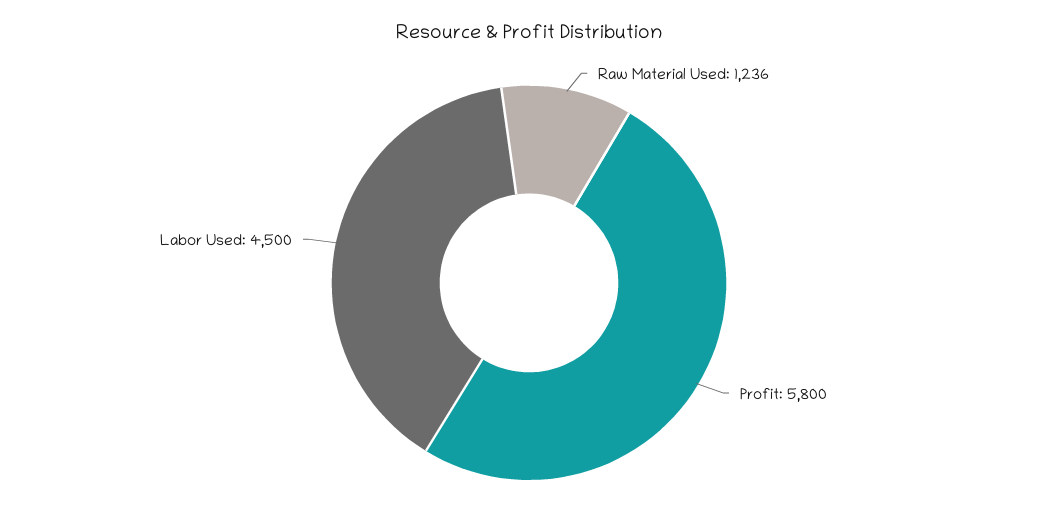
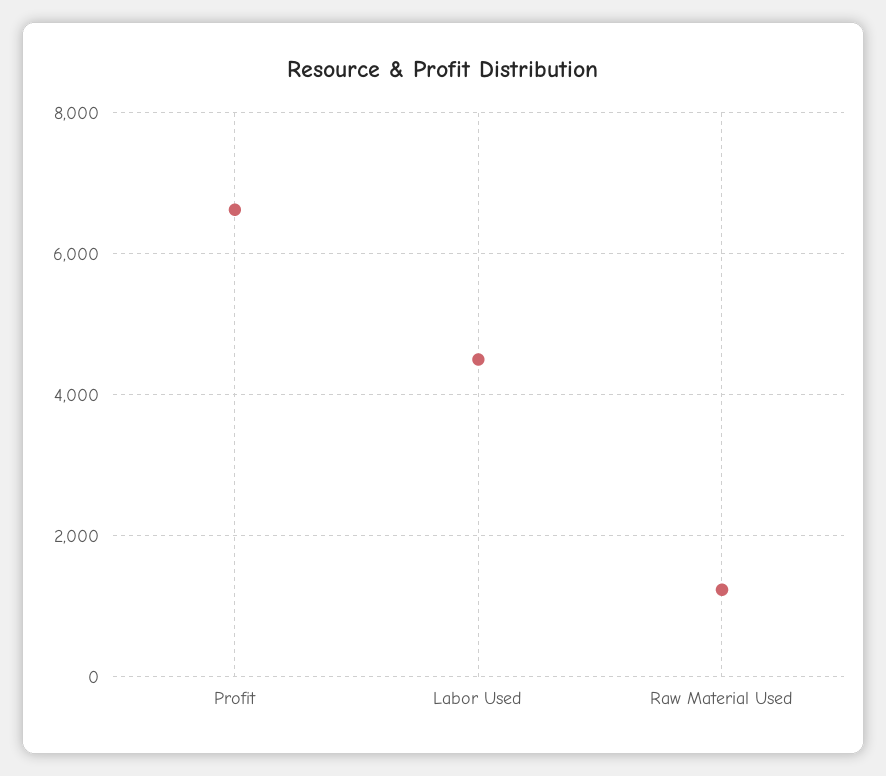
Profit: 5800 -> 6600

